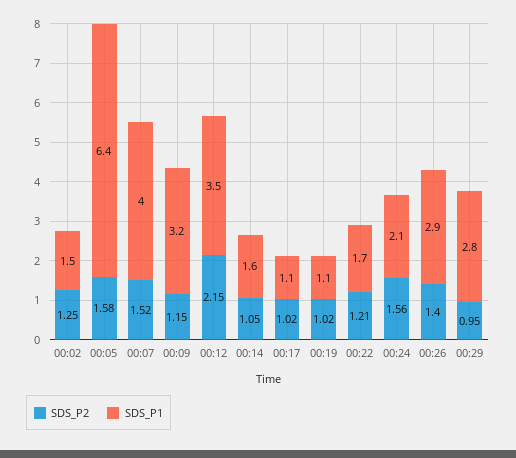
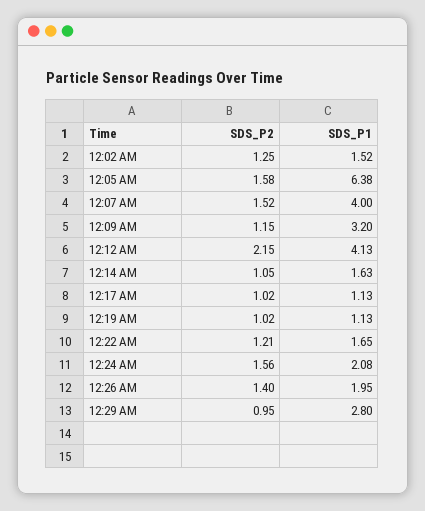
SDS_P1, 00:12: 3.5 -> 4.13
SDS_P1, 00:26: 2.9 -> 1.95

